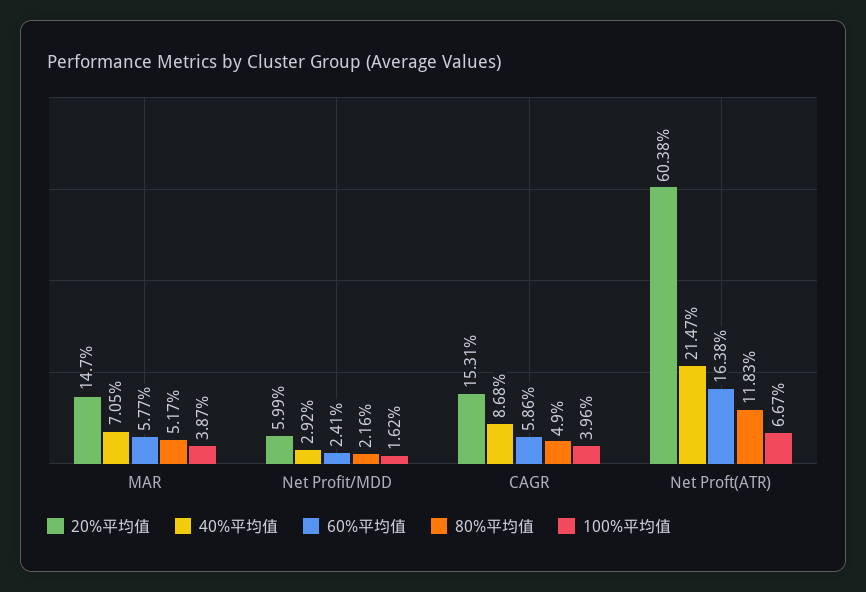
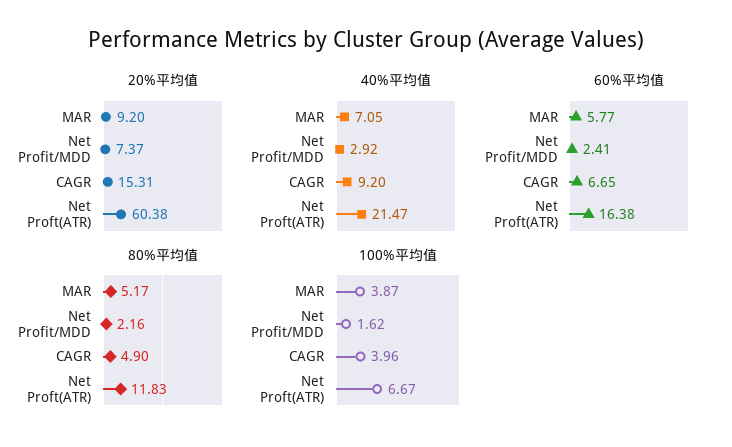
20%平均值, MAR: 14.7 -> 9.2
20%平均值, Net Profit/MDD: 5.99 -> 7.37
40%平均值, CAGR: 8.68 -> 9.2
60%平均值, CAGR: 5.86 -> 6.65

